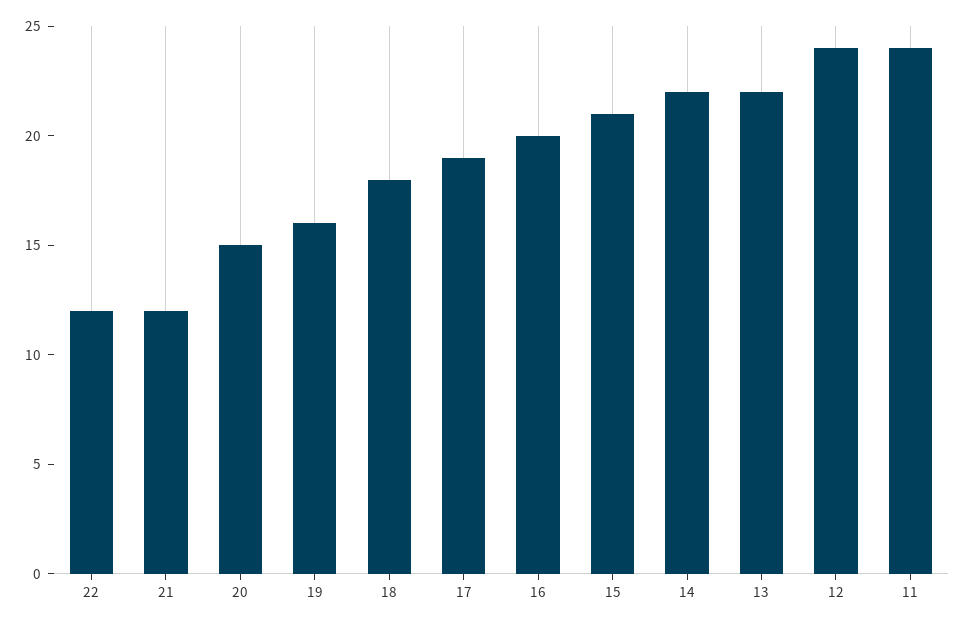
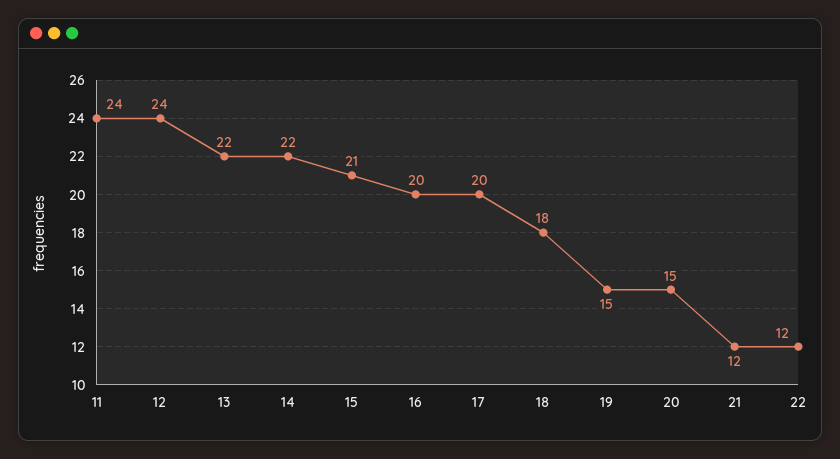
19: 16 -> 15
17: 19 -> 20

